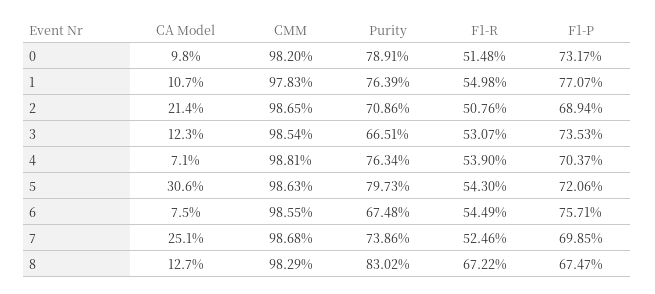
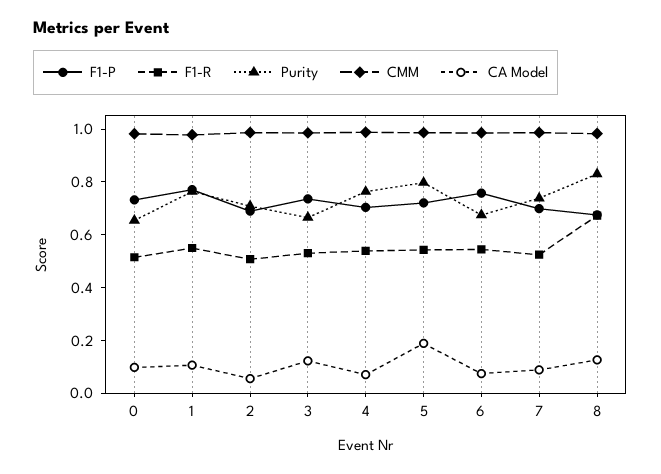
Purity, 0: 0.7891 -> 0.65
CA Model, 2: 0.214 -> 0.05
CA Model, 5: 0.306 -> 0.2
CA Model, 7: 0.251 -> 0.1

